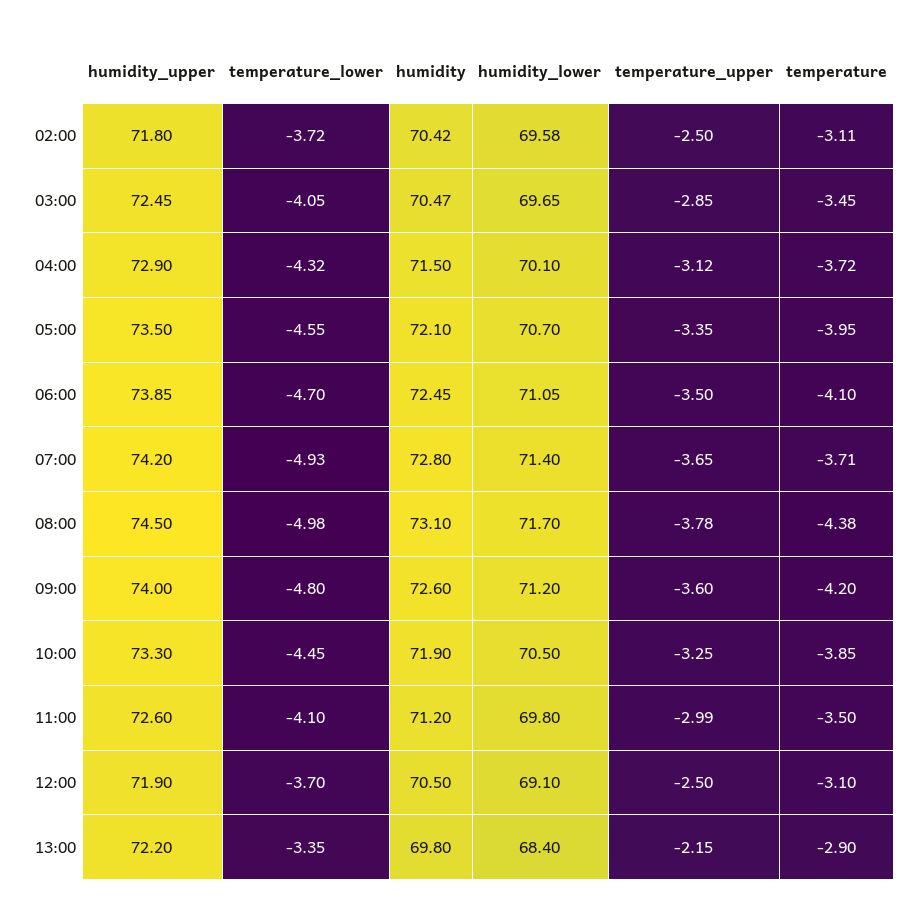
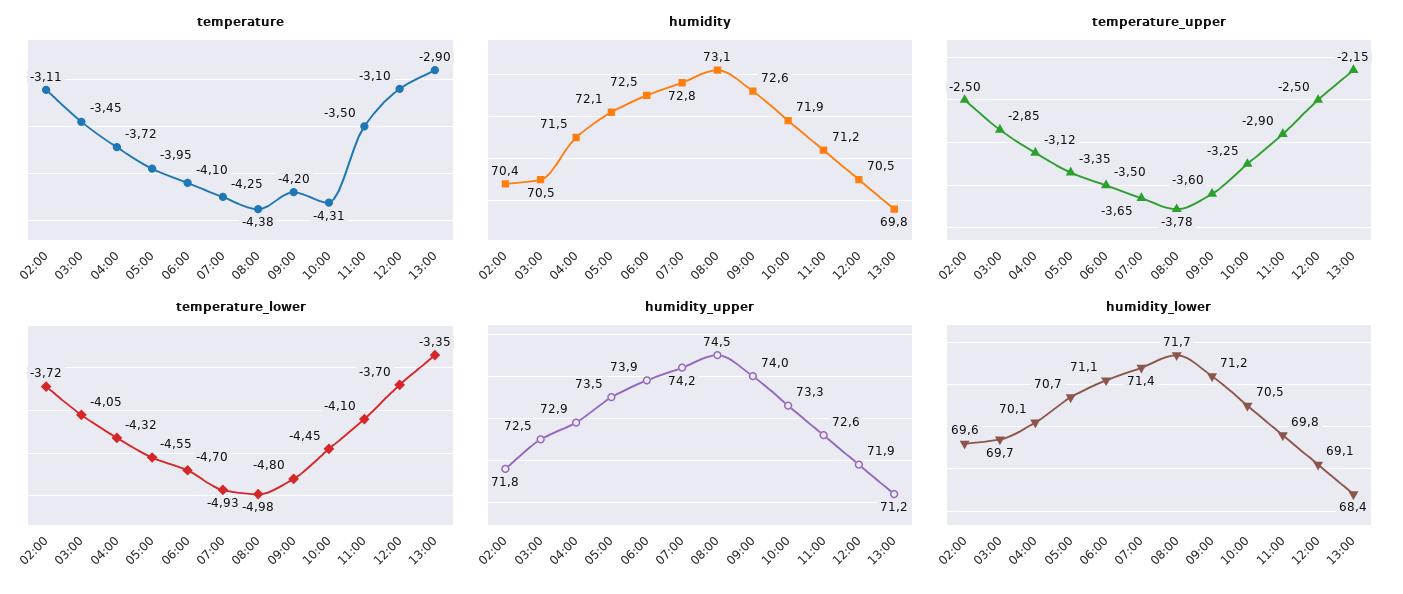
temperature, 07:00: -3.71 -> -4.25
temperature, 10:00: -3.85 -> -4.31
temperature_upper, 11:00: -2.99 -> -2.9
humidity_upper, 13:00: 72.2 -> 71.2

